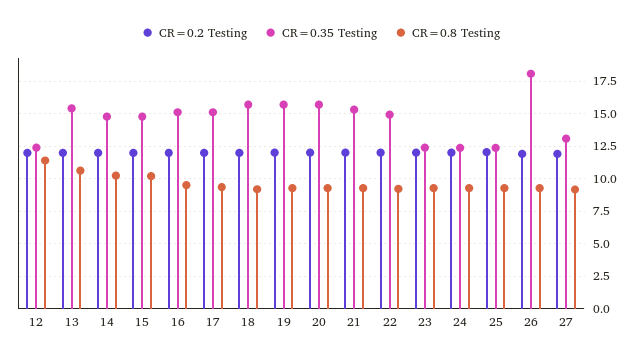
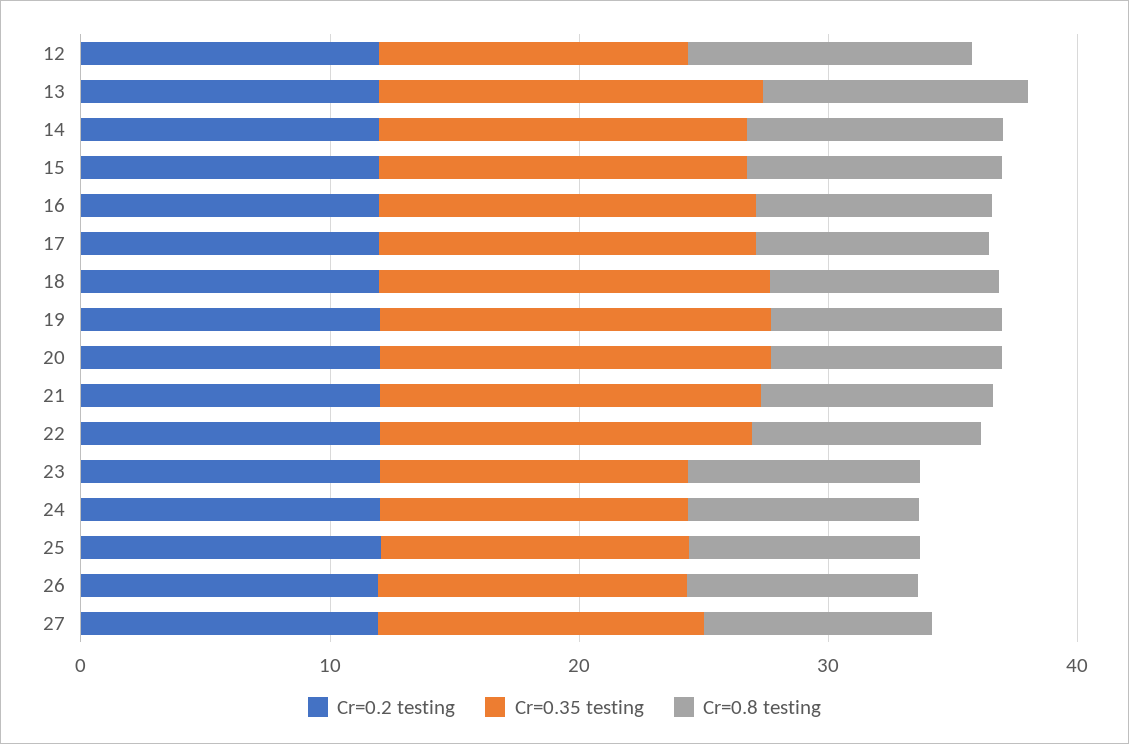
CR=0.35 Testing, 26: 18 -> 12

